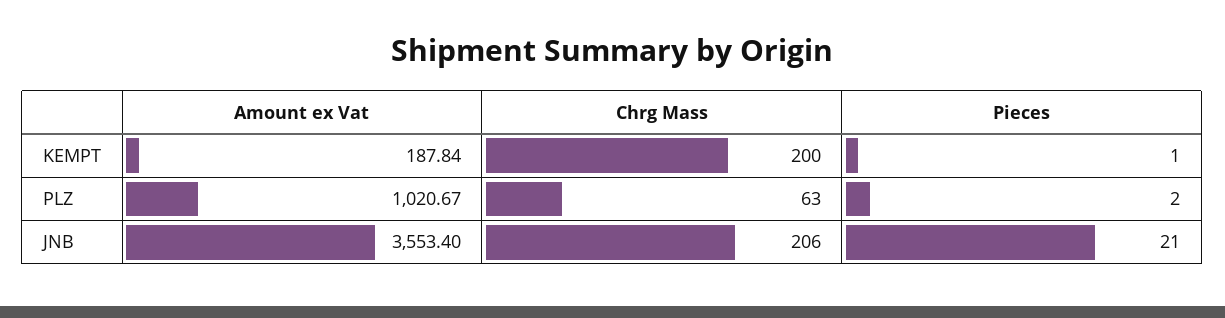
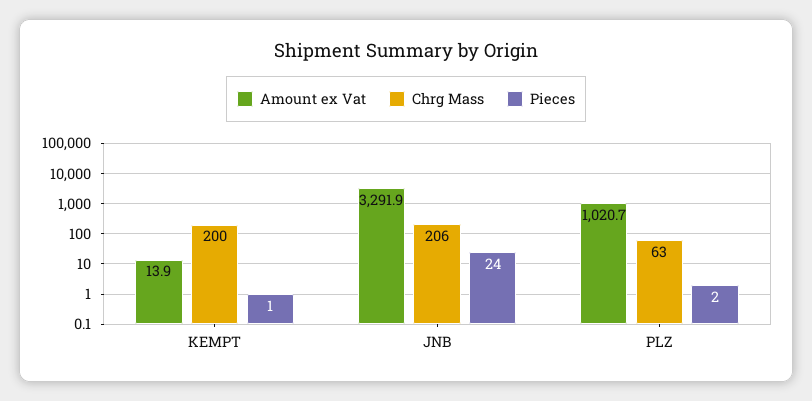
Amount ex Vat, KEMPT: 187.84 -> 13.9
Amount ex Vat, JNB: 3553.4 -> 3291.9
Pieces, JNB: 21 -> 24

